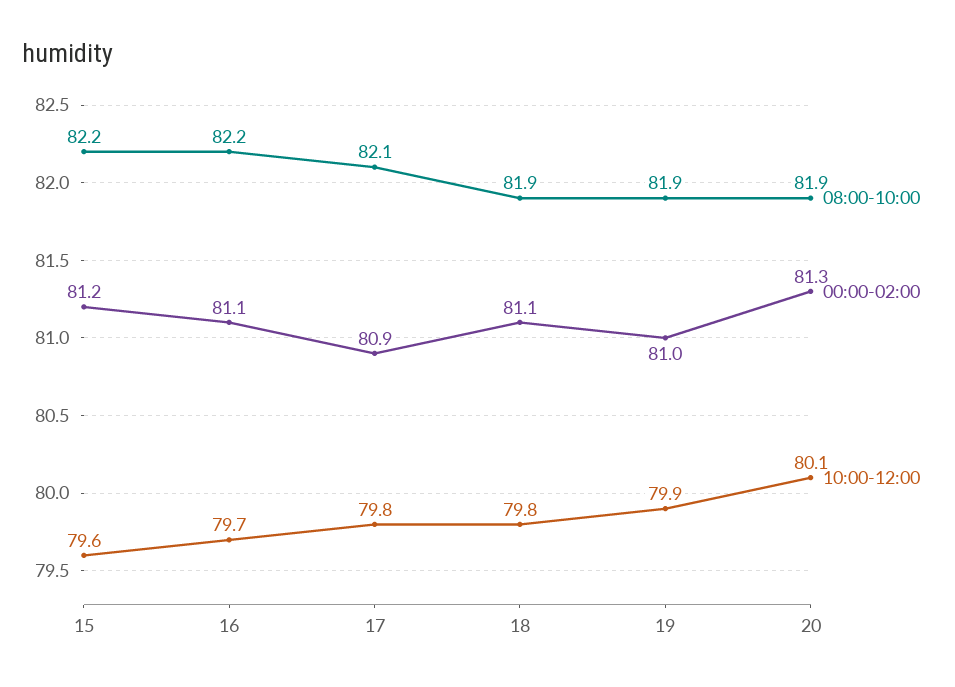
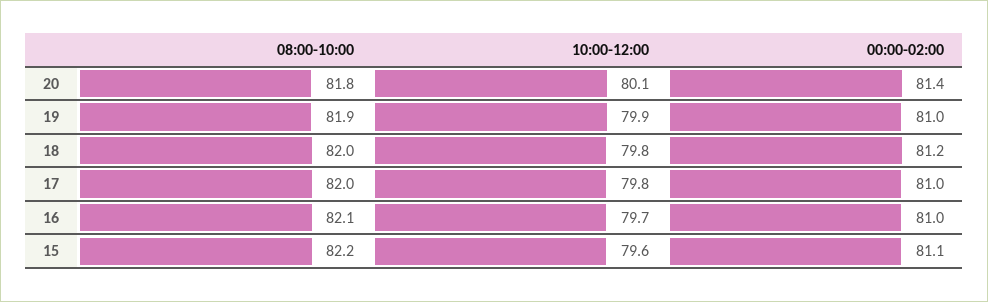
00:00-02:00, 15: 81.2 -> 81.1
08:00-10:00, 16: 82.2 -> 82.1
00:00-02:00, 16: 81.1 -> 81
08:00-10:00, 17: 82.1 -> 82
00:00-02:00, 17: 80.9 -> 81
08:00-10:00, 18: 81.9 -> 82
00:00-02:00, 18: 81.1 -> 81.2
08:00-10:00, 20: 81.9 -> 81.8
00:00-02:00, 20: 81.3 -> 81.4

